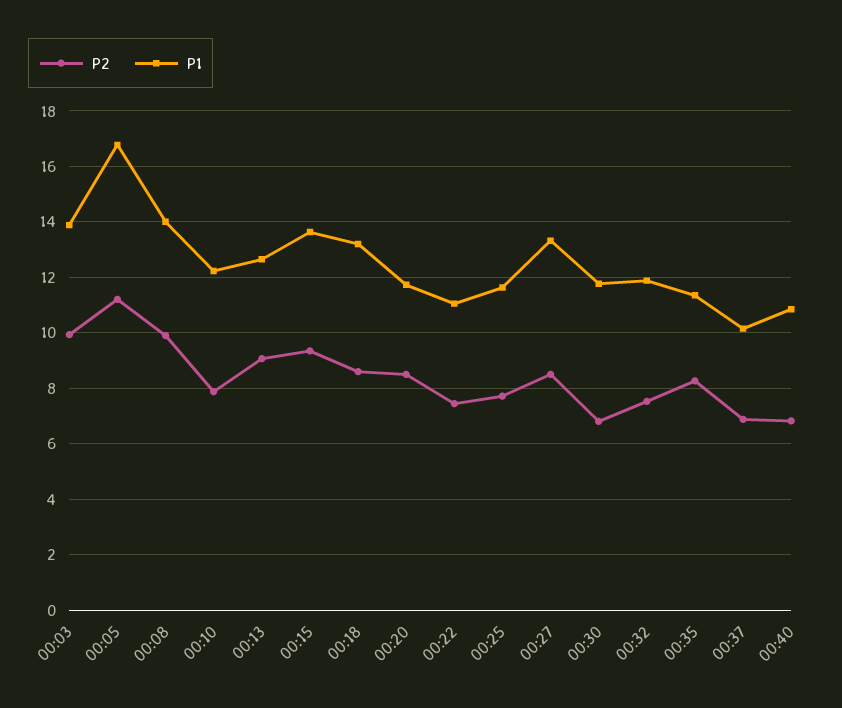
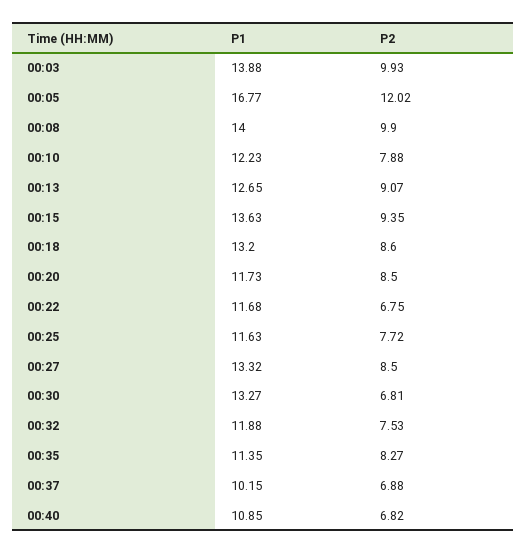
P2, 00:05: 11.25 -> 12.02
P2, 00:22: 7.5 -> 6.75
P1, 00:22: 11 -> 11.68
P1, 00:30: 11.75 -> 13.27

